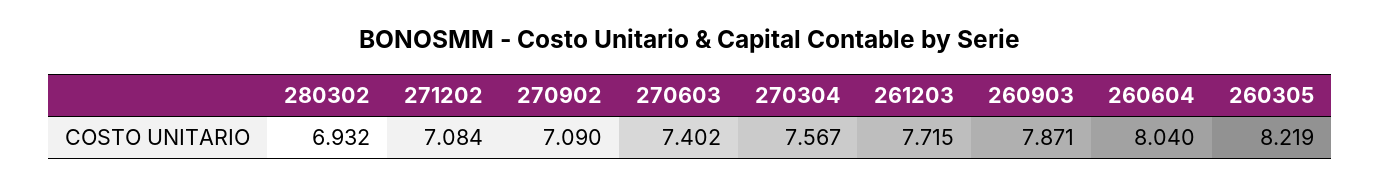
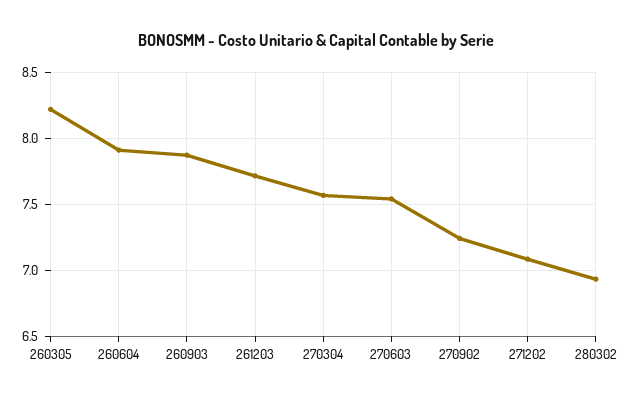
270902: 7.09 -> 7.25
270603: 7.402 -> 7.55
260604: 8.04 -> 7.9

